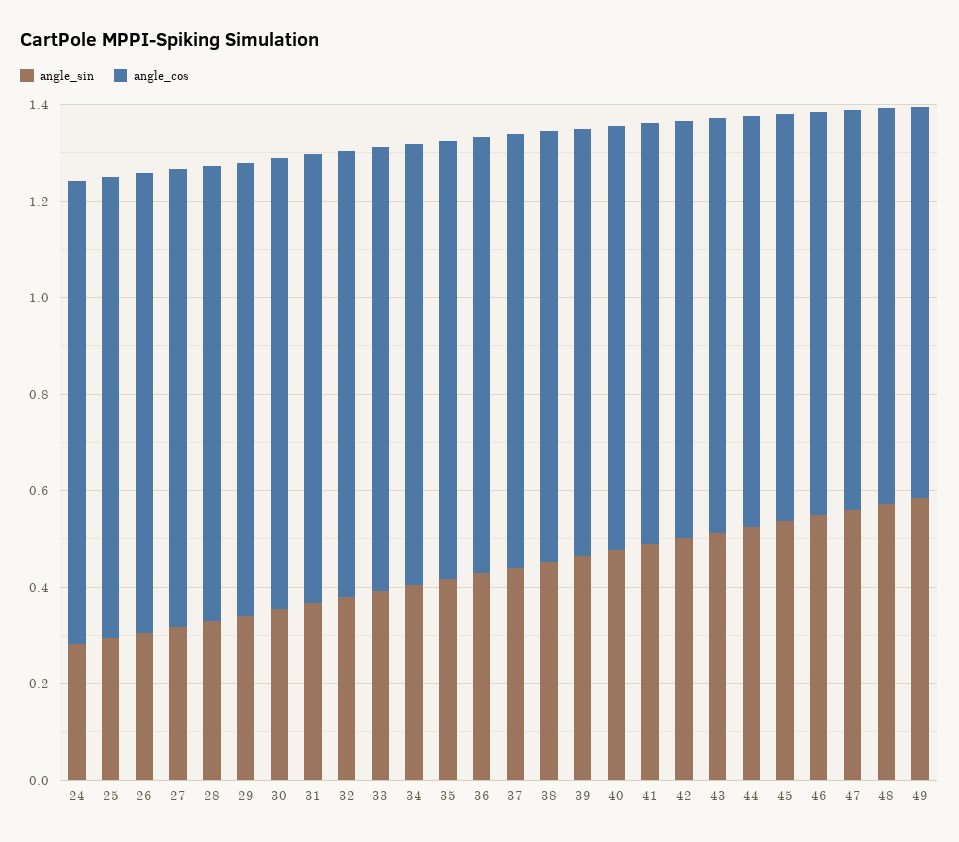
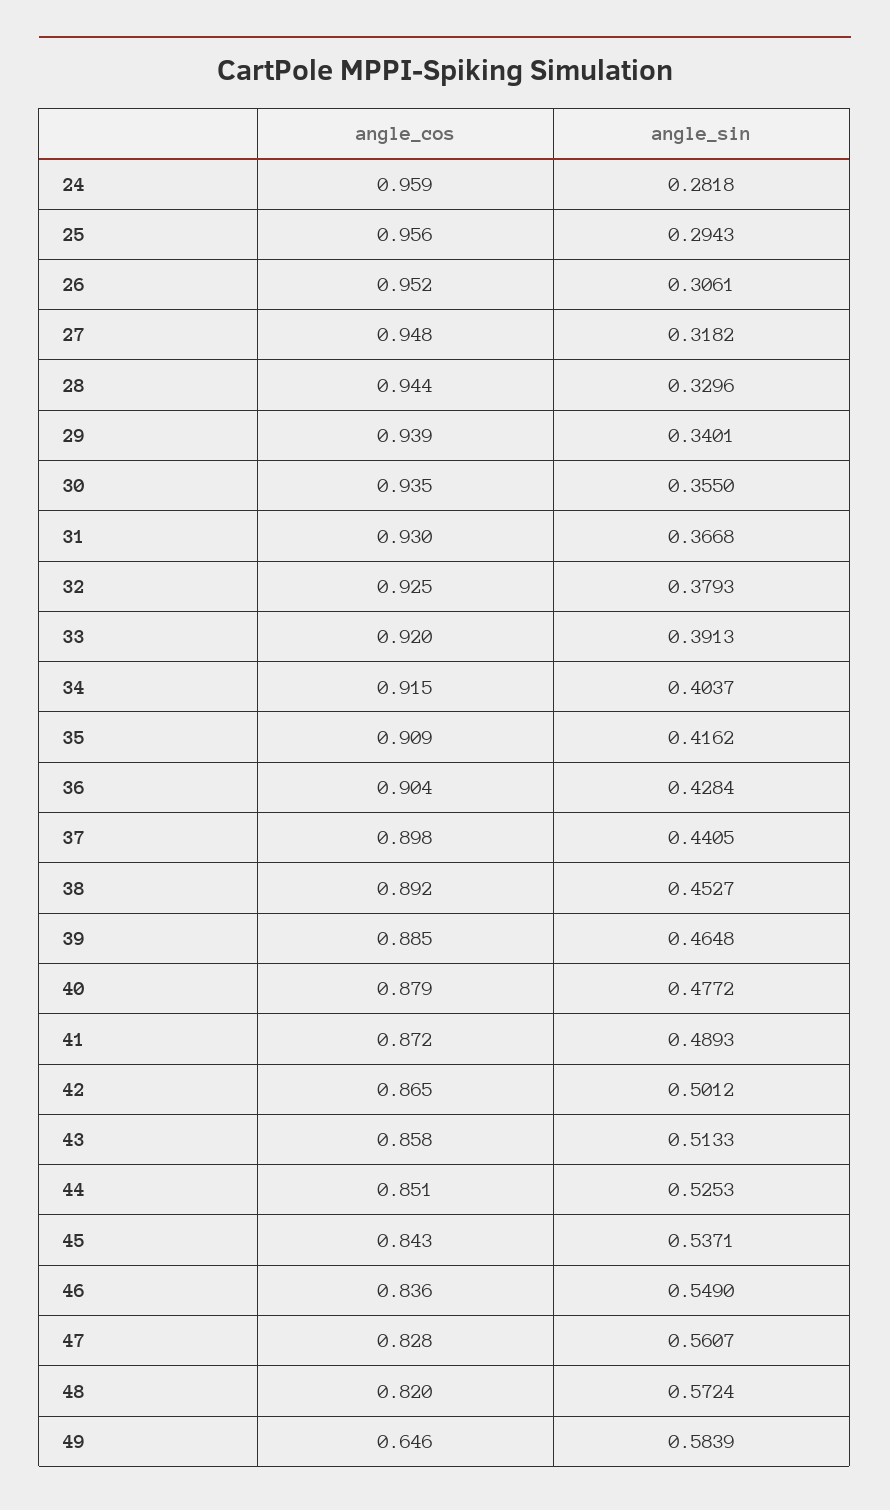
angle_cos, 49: 0.8 -> 0.646

